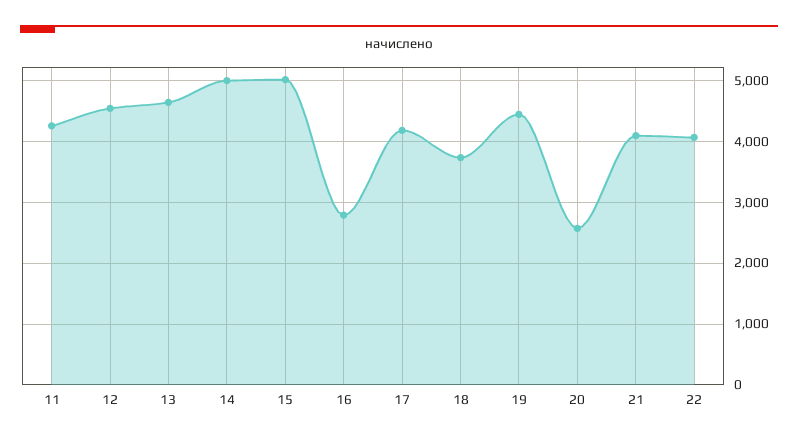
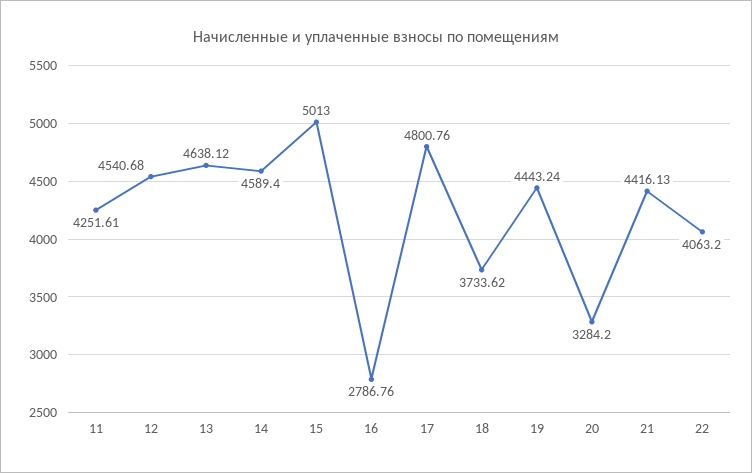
14: 5000 -> 4589.4
17: 4200 -> 4800.76
20: 2600 -> 3284.2
21: 4100 -> 4416.13

